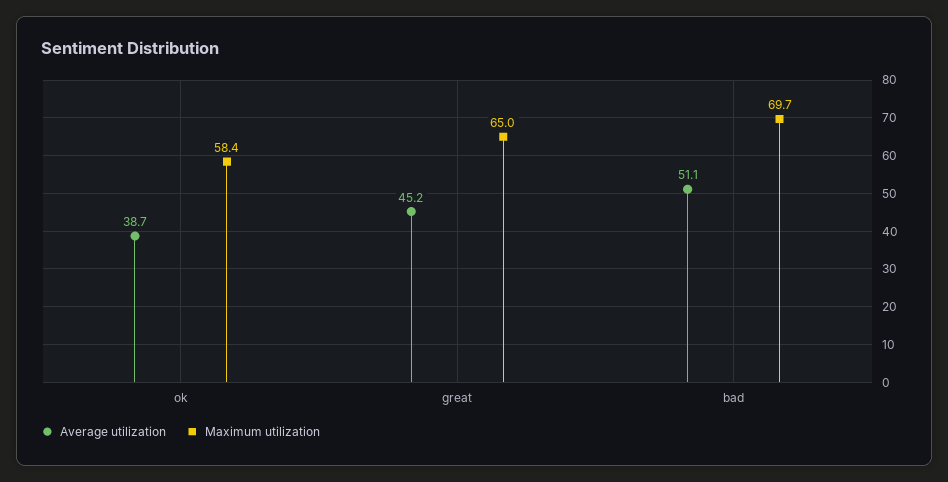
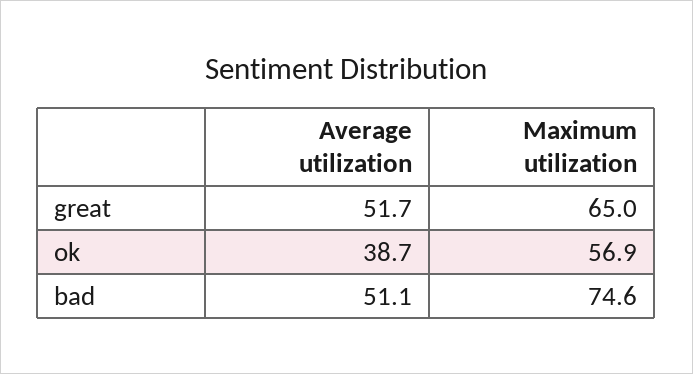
Maximum utilization, ok: 58.4 -> 56.9
Average utilization, great: 45.2 -> 51.7
Maximum utilization, bad: 69.7 -> 74.6

